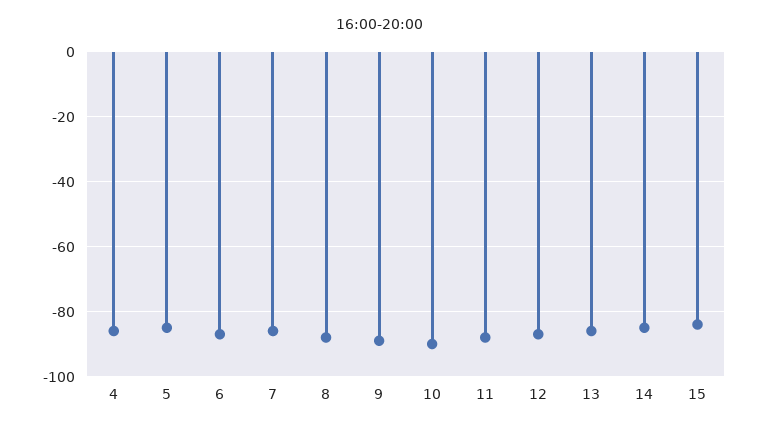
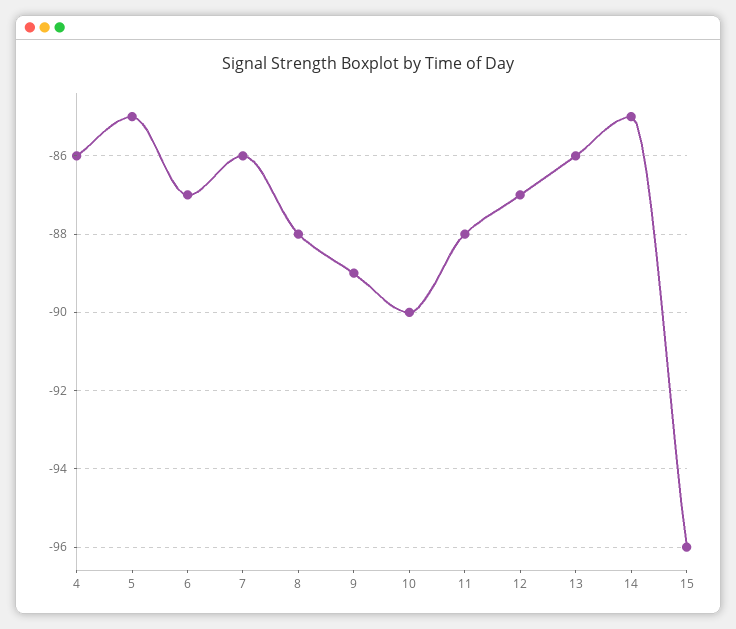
15: -85 -> -96

